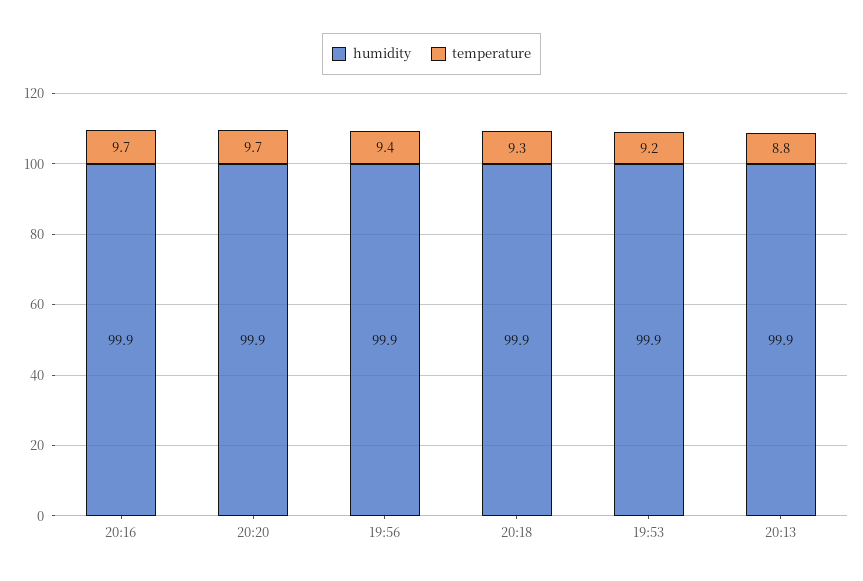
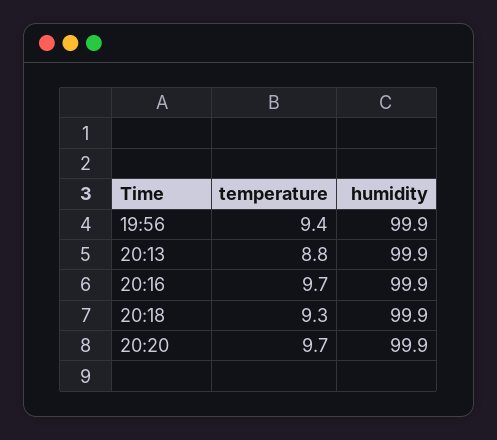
humidity, 19:53: 99.9 -> none
temperature, 19:53: 9.2 -> none

